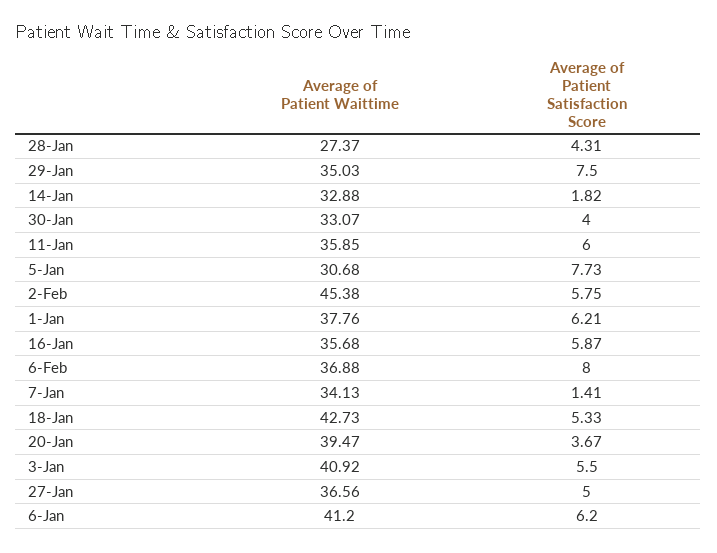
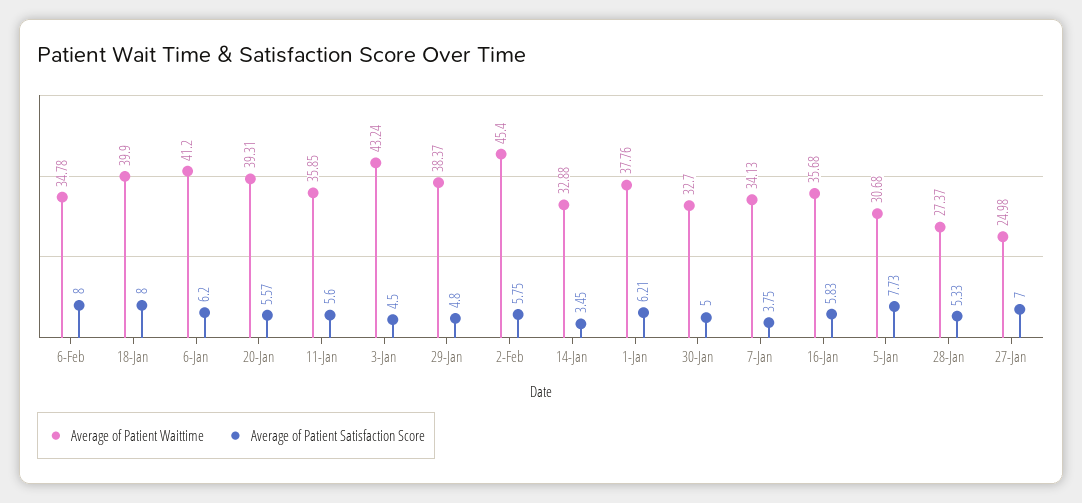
Average of Patient Satisfaction Score, 28-Jan: 4.31 -> 5.33
Average of Patient Waittime, 29-Jan: 35.03 -> 38.37
Average of Patient Satisfaction Score, 29-Jan: 7.5 -> 4.8
Average of Patient Satisfaction Score, 14-Jan: 1.82 -> 3.45
Average of Patient Waittime, 30-Jan: 33.07 -> 32.7
Average of Patient Satisfaction Score, 30-Jan: 4 -> 5
Average of Patient Satisfaction Score, 11-Jan: 6 -> 5.6
Average of Patient Waittime, 2-Feb: 45.38 -> 45.4
Average of Patient Satisfaction Score, 16-Jan: 5.87 -> 5.83
Average of Patient Waittime, 6-Feb: 36.88 -> 34.78
Average of Patient Satisfaction Score, 7-Jan: 1.41 -> 3.75
Average of Patient Waittime, 18-Jan: 42.73 -> 39.9
Average of Patient Satisfaction Score, 18-Jan: 5.33 -> 8
Average of Patient Waittime, 20-Jan: 39.47 -> 39.31
Average of Patient Satisfaction Score, 20-Jan: 3.67 -> 5.57
Average of Patient Waittime, 3-Jan: 40.92 -> 43.24
Average of Patient Satisfaction Score, 3-Jan: 5.5 -> 4.5
Average of Patient Waittime, 27-Jan: 36.56 -> 24.98
Average of Patient Satisfaction Score, 27-Jan: 5 -> 7

